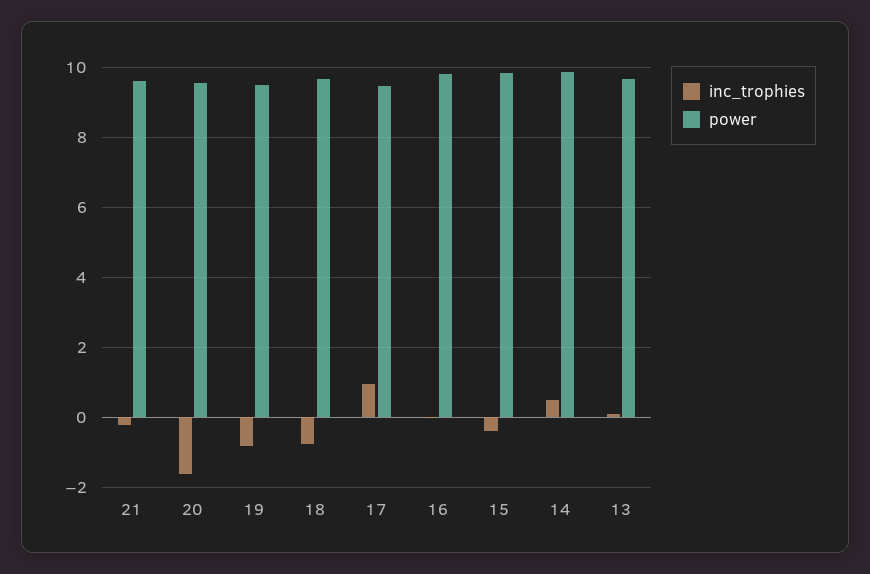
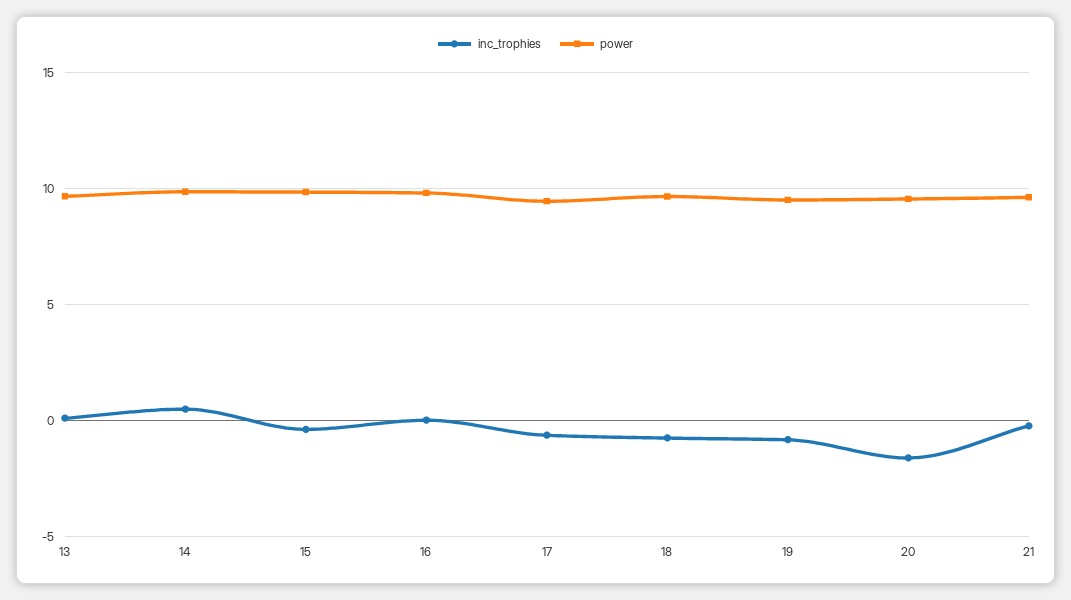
inc_trophies, 17: 1 -> -0.5

